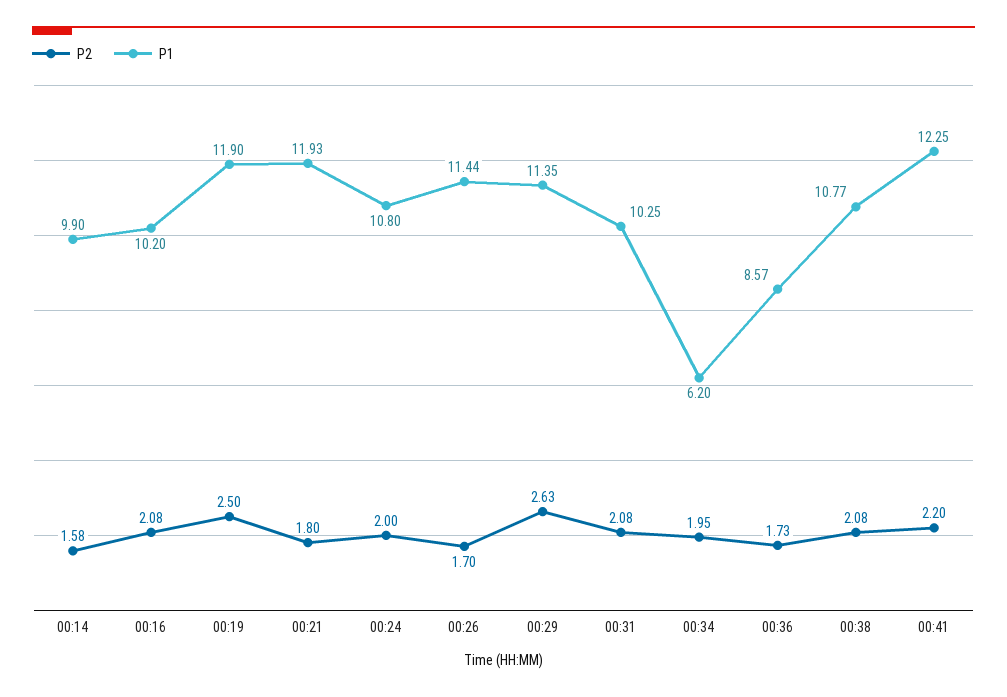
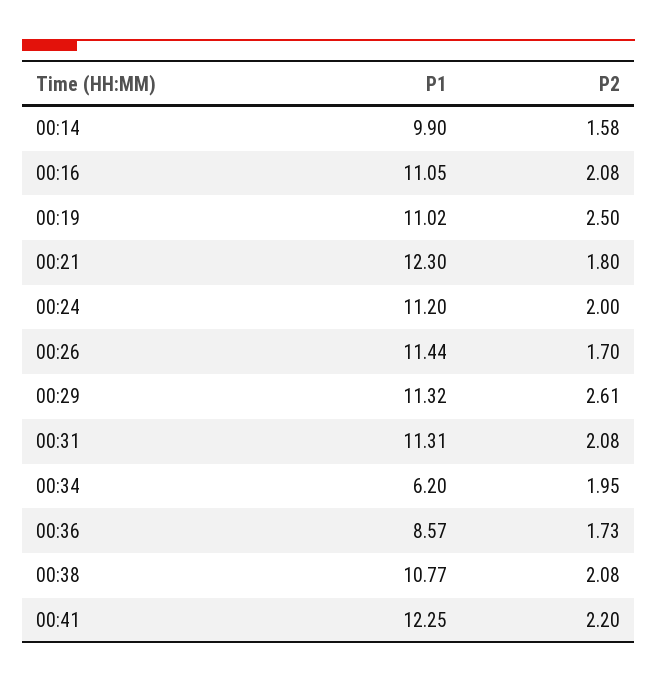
P1, 00:16: 10.2 -> 11.05
P1, 00:19: 11.9 -> 11.02
P1, 00:21: 11.93 -> 12.3
P1, 00:24: 10.8 -> 11.2
P2, 00:29: 2.63 -> 2.61
P1, 00:29: 11.35 -> 11.32
P1, 00:31: 10.25 -> 11.31

